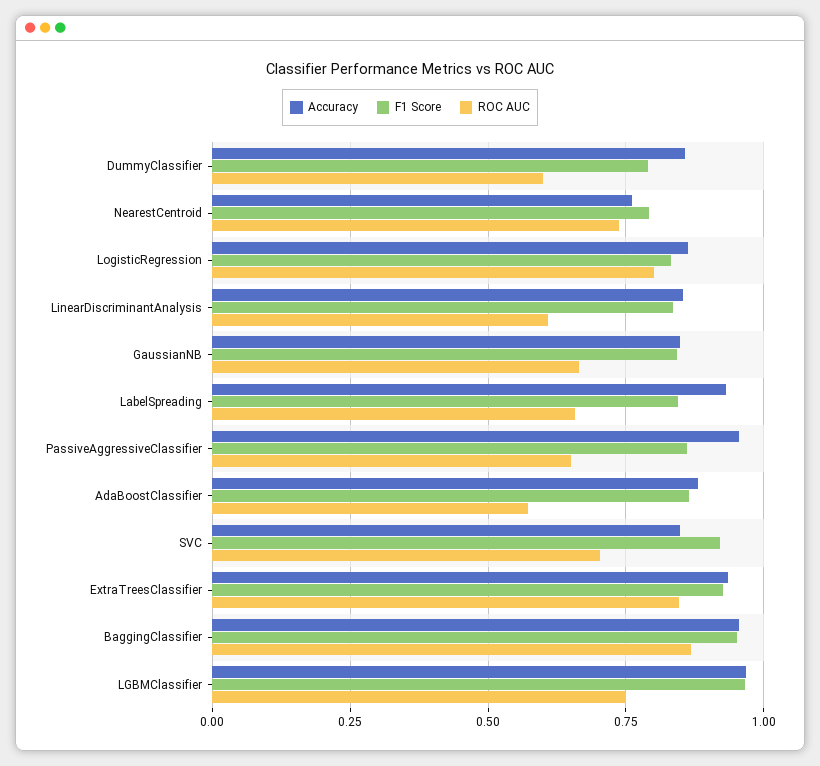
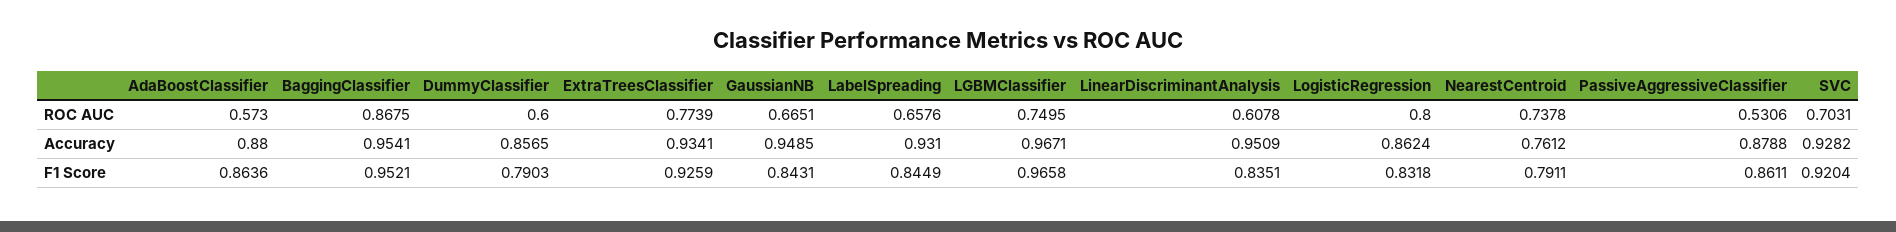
Accuracy, LinearDiscriminantAnalysis: 0.85 -> 0.9509
Accuracy, GaussianNB: 0.85 -> 0.9485
Accuracy, PassiveAggressiveClassifier: 0.95 -> 0.8788
ROC AUC, PassiveAggressiveClassifier: 0.65 -> 0.5306
Accuracy, SVC: 0.85 -> 0.9282
ROC AUC, ExtraTreesClassifier: 0.85 -> 0.7739

